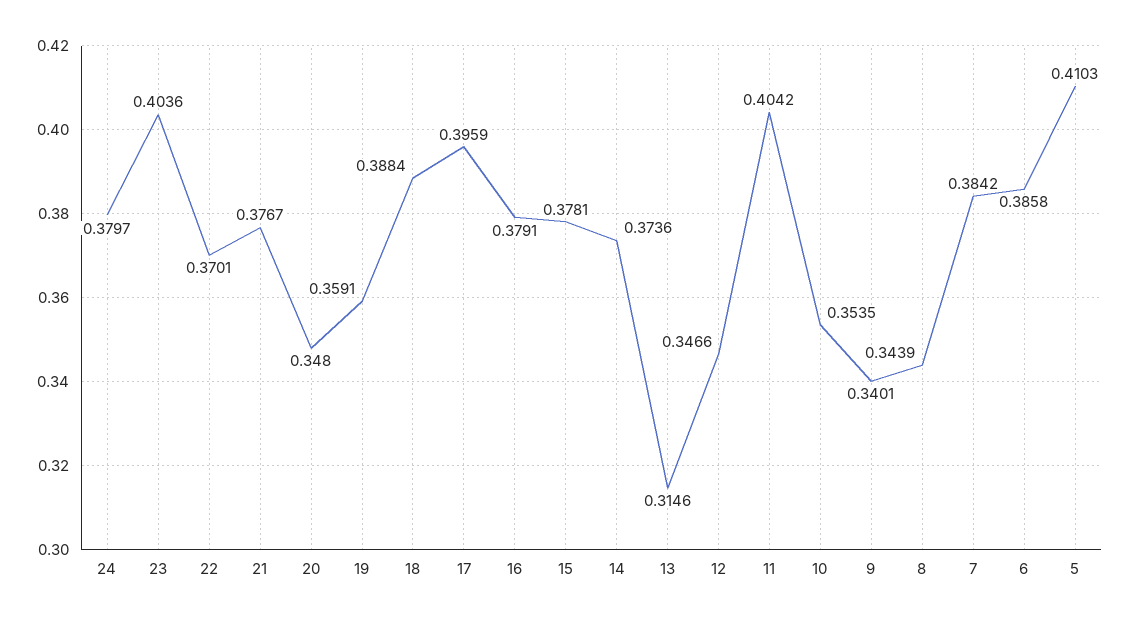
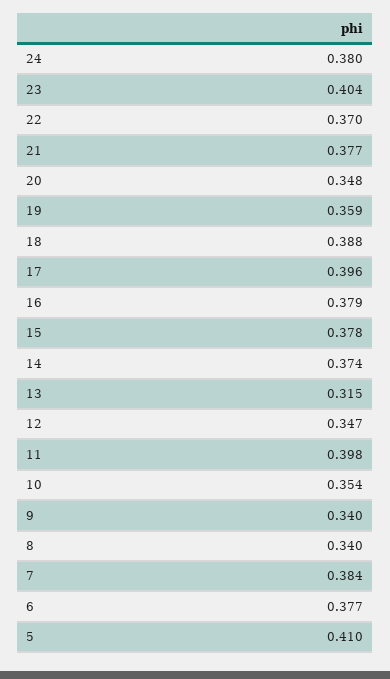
11: 0.4042 -> 0.398
8: 0.3439 -> 0.34
6: 0.3858 -> 0.377

